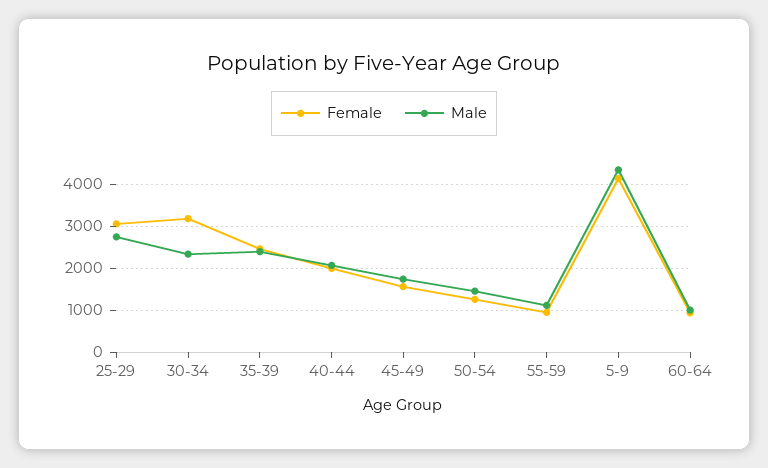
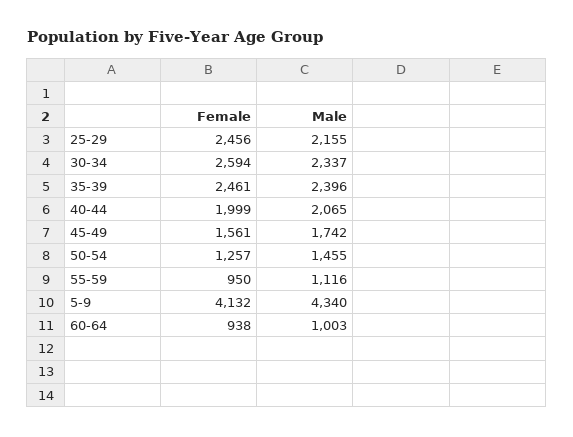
Female, 25-29: 3000 -> 2456
Male, 25-29: 2800 -> 2155
Female, 30-34: 3200 -> 2594

